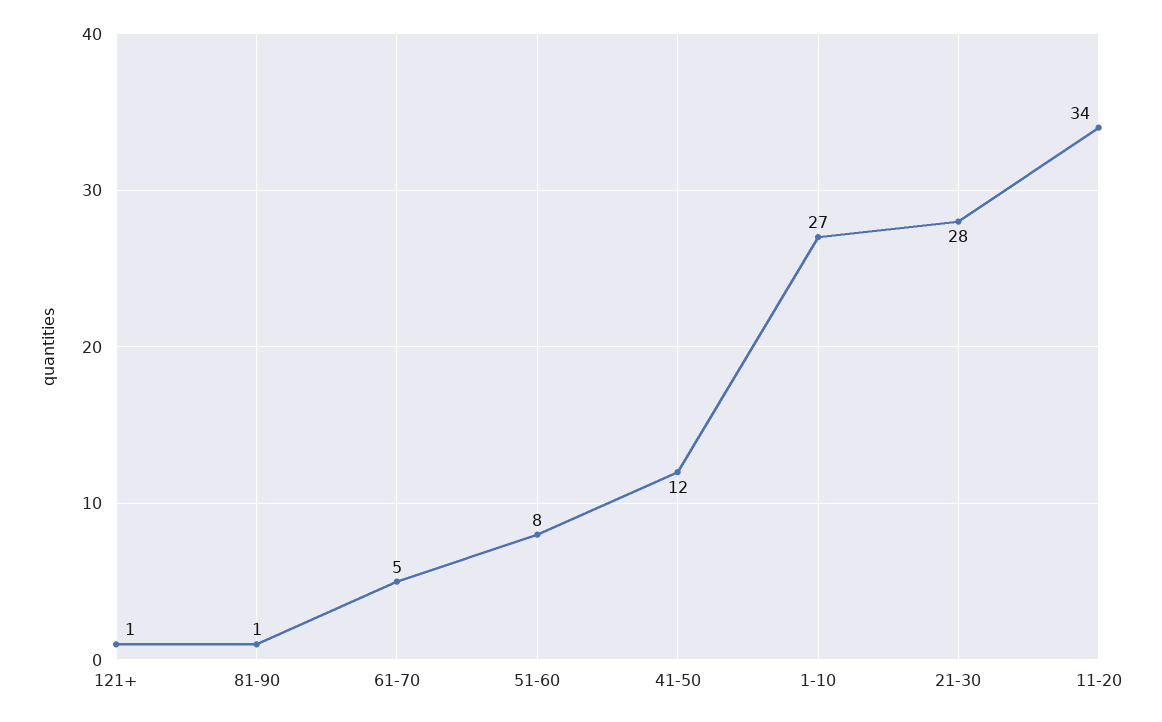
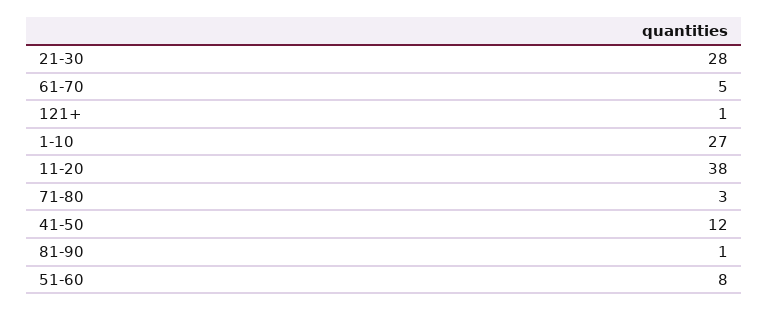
11-20: 34 -> 38
71-80: none -> 3

